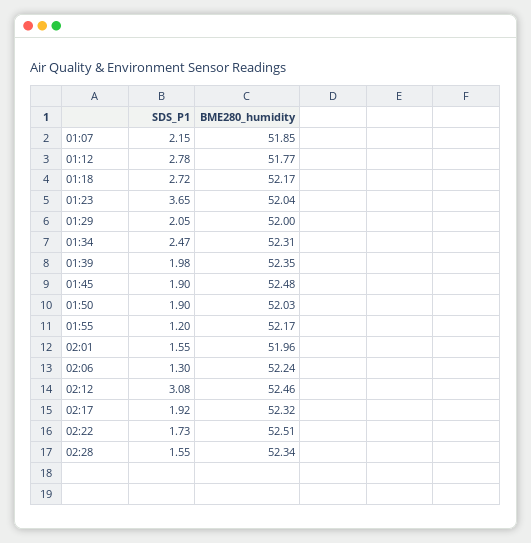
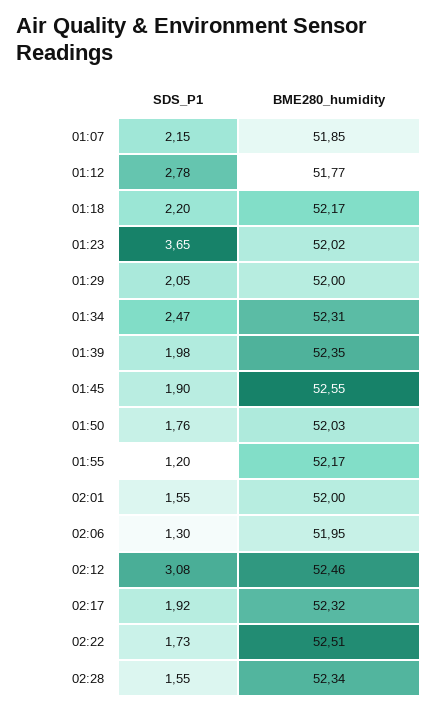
SDS_P1, 01:18: 2.72 -> 2.2
BME280_humidity, 01:23: 52.04 -> 52.02
BME280_humidity, 01:45: 52.48 -> 52.55
SDS_P1, 01:50: 1.9 -> 1.76
BME280_humidity, 02:01: 51.96 -> 52
BME280_humidity, 02:06: 52.24 -> 51.95

